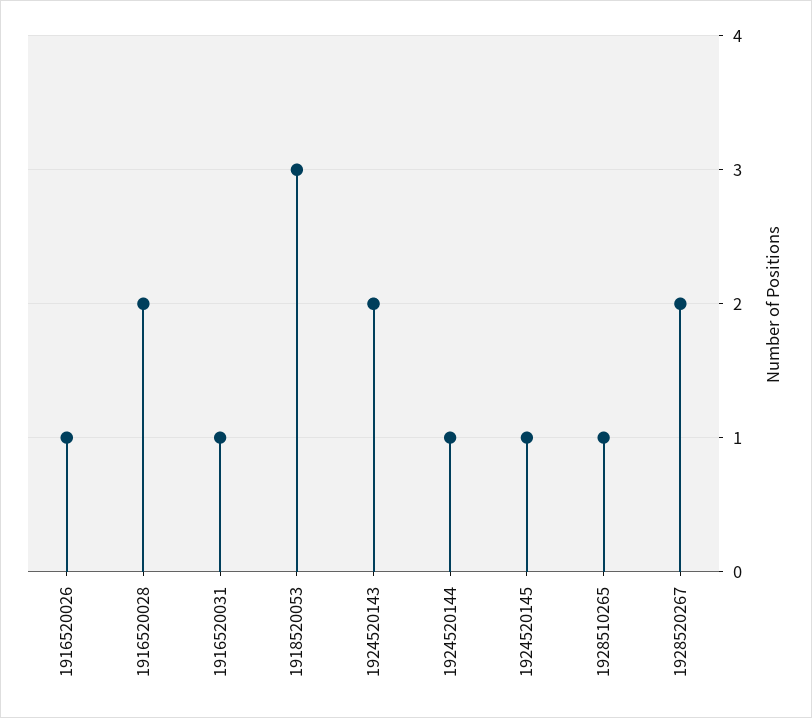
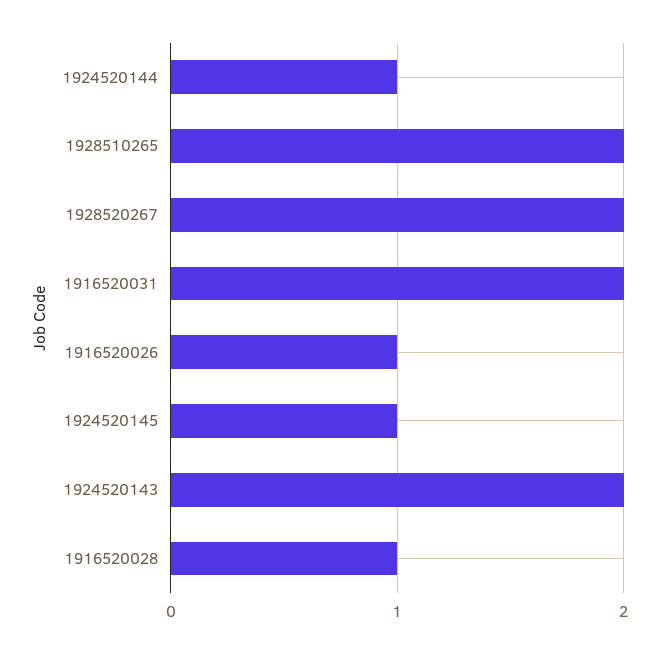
1916520028: 2 -> 1
1916520031: 1 -> 2
1918520053: 3 -> none
1928510265: 1 -> 2

